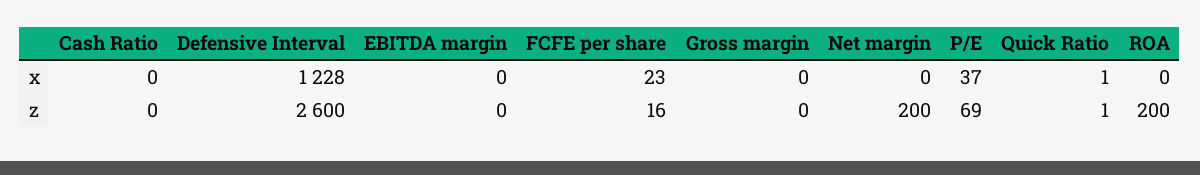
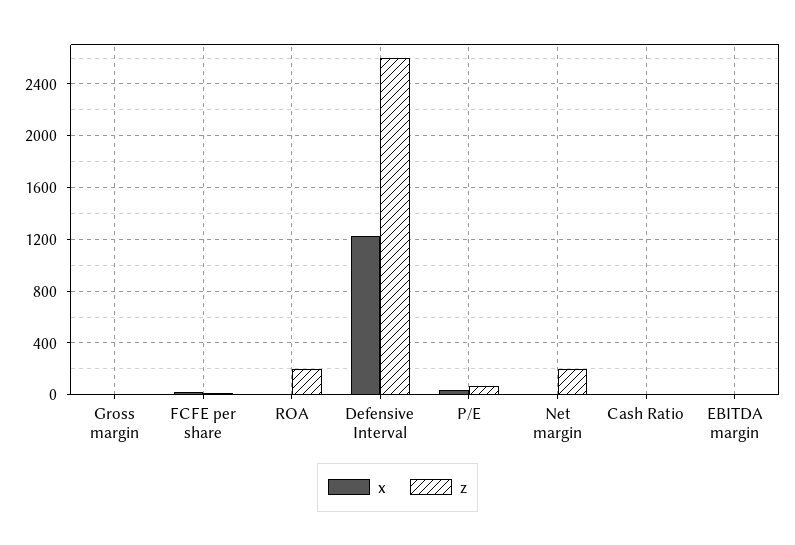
x, Quick Ratio: 1 -> none
z, Quick Ratio: 1 -> none

